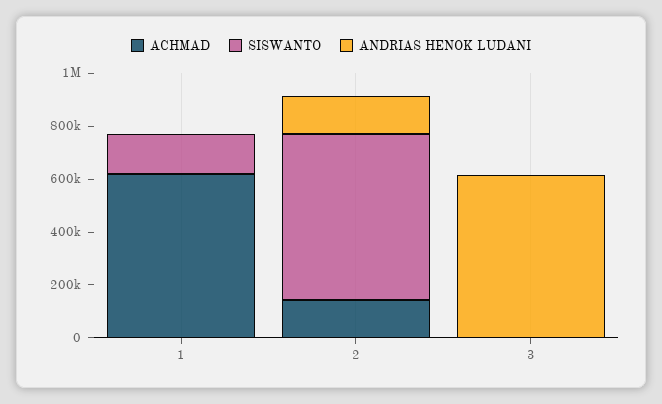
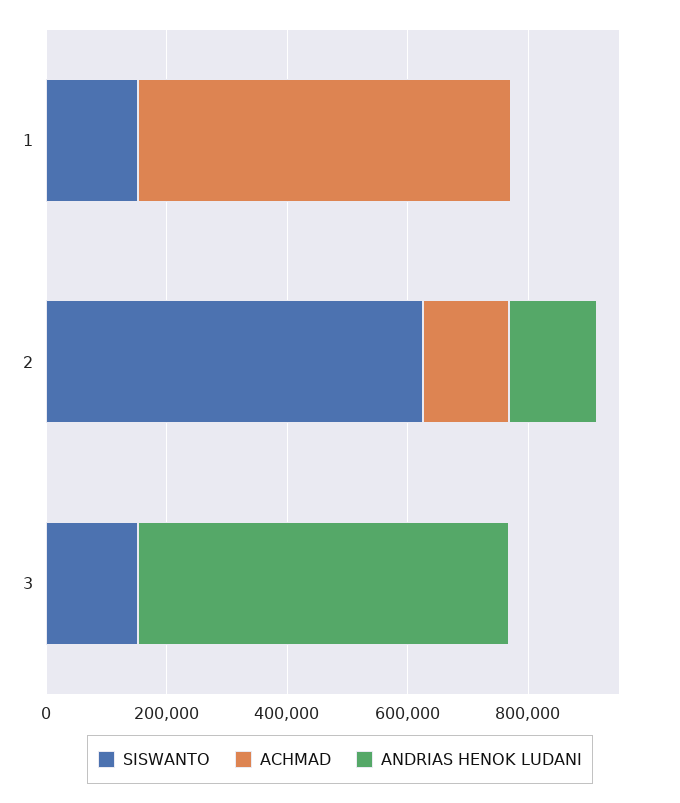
SISWANTO, 3: 0 -> 150000

